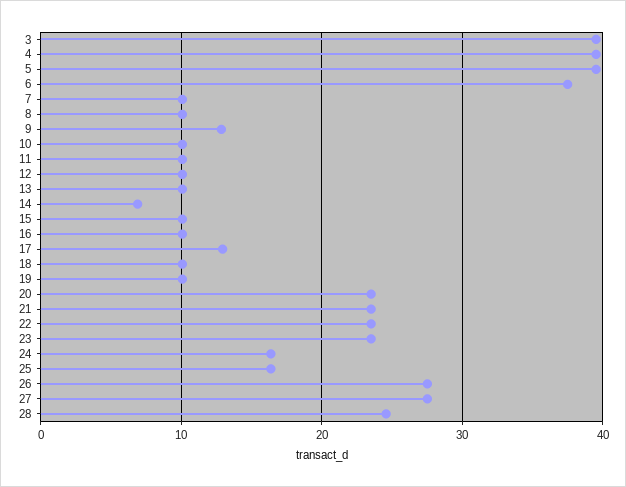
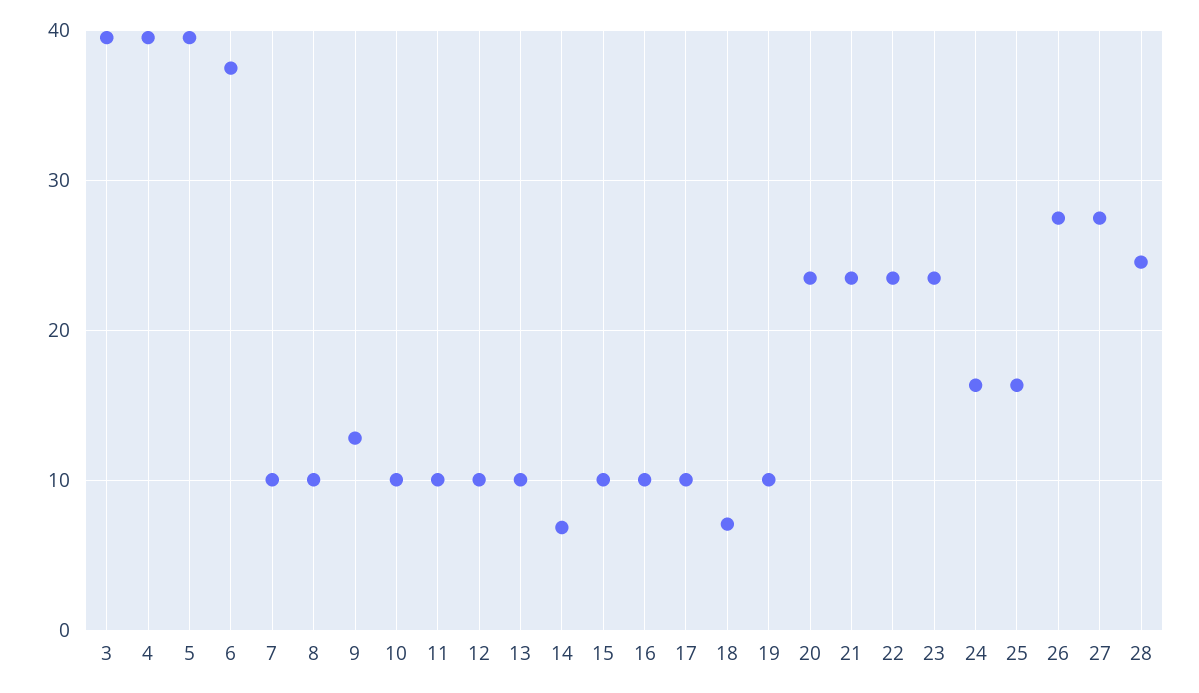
17: 13 -> 10
18: 10 -> 7

